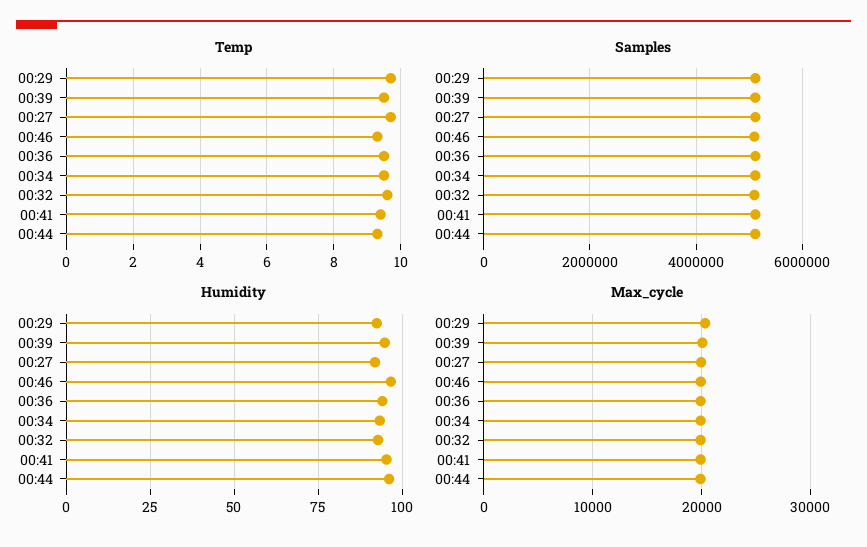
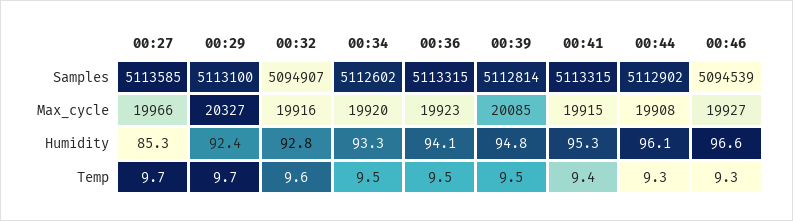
Humidity, 00:27: 92.5 -> 85.3

